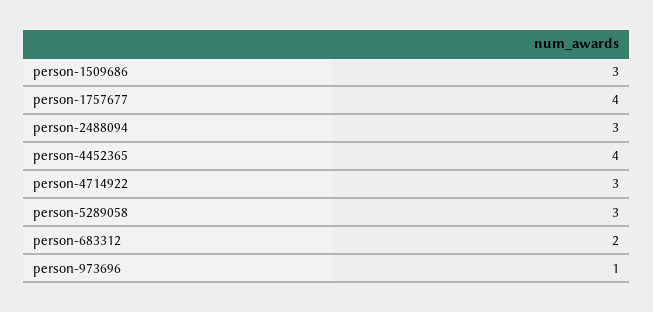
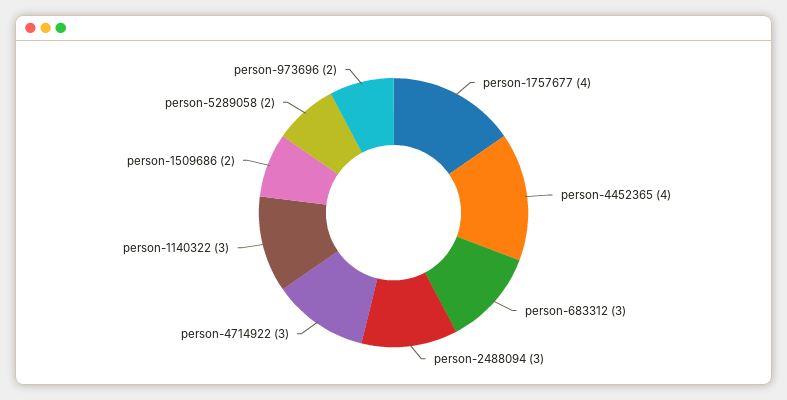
person-1509686: 3 -> 2
person-5289058: 3 -> 2
person-683312: 2 -> 3
person-973696: 1 -> 2
person-1140322: none -> 3

